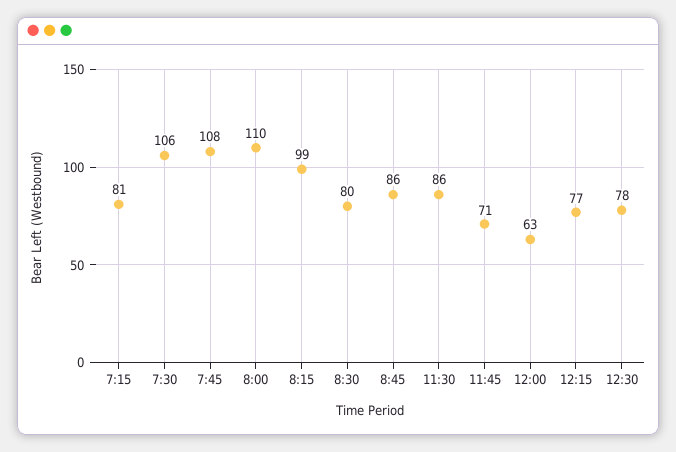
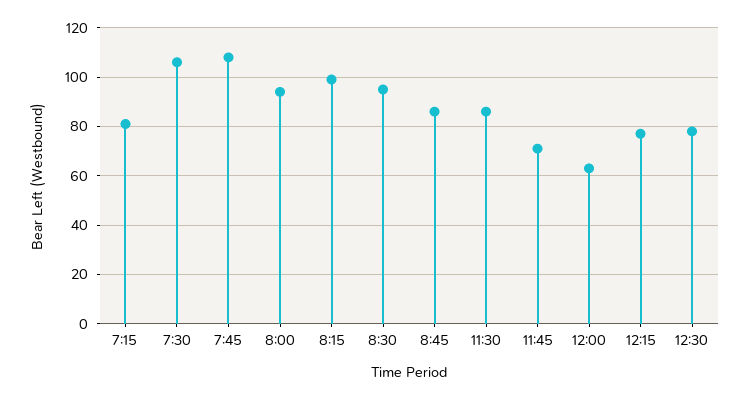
8:00: 110 -> 95
8:30: 80 -> 95

